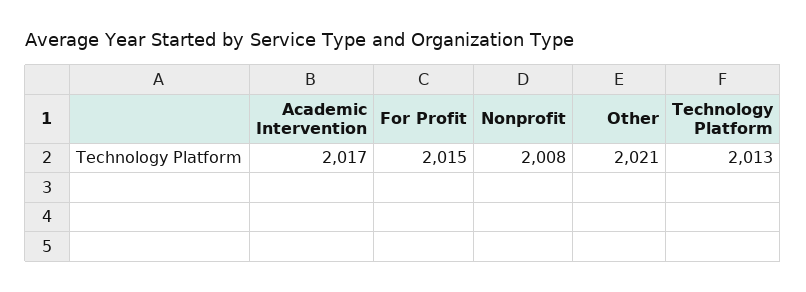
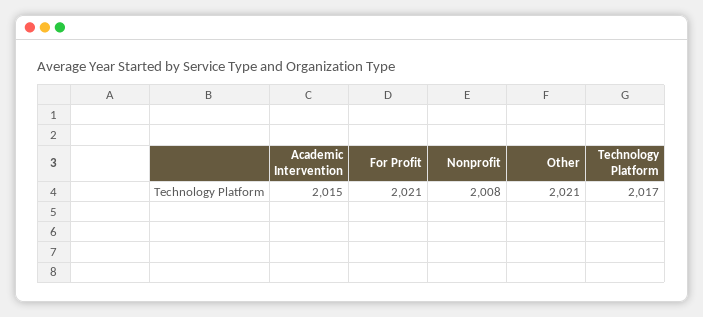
Academic Intervention: 2017 -> 2015
For Profit: 2015 -> 2021
Technology Platform: 2013 -> 2017

